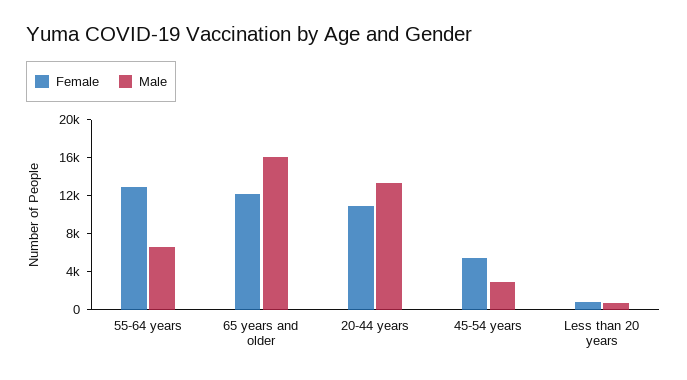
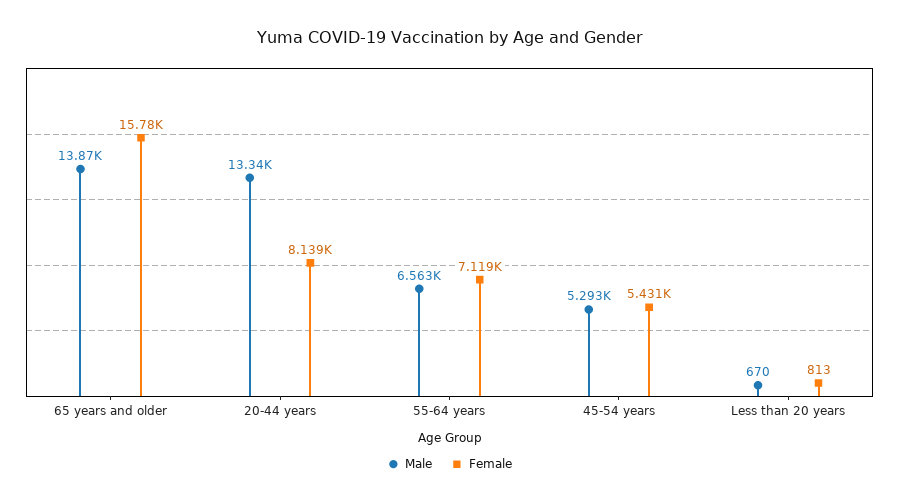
Female, 55-64 years: 13000 -> 7119
Female, 65 years and older: 12000 -> 15780
Male, 65 years and older: 16000 -> 13870
Female, 20-44 years: 11000 -> 8139
Male, 45-54 years: 3000 -> 5293

